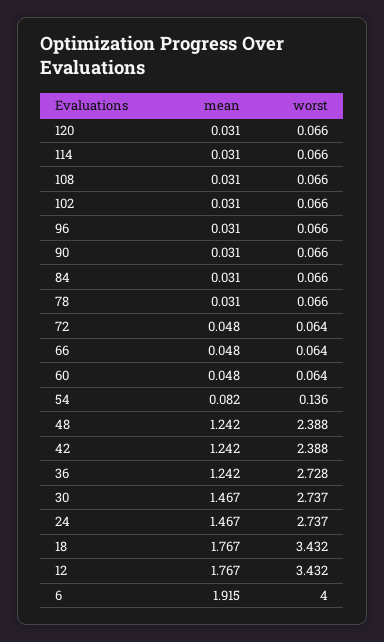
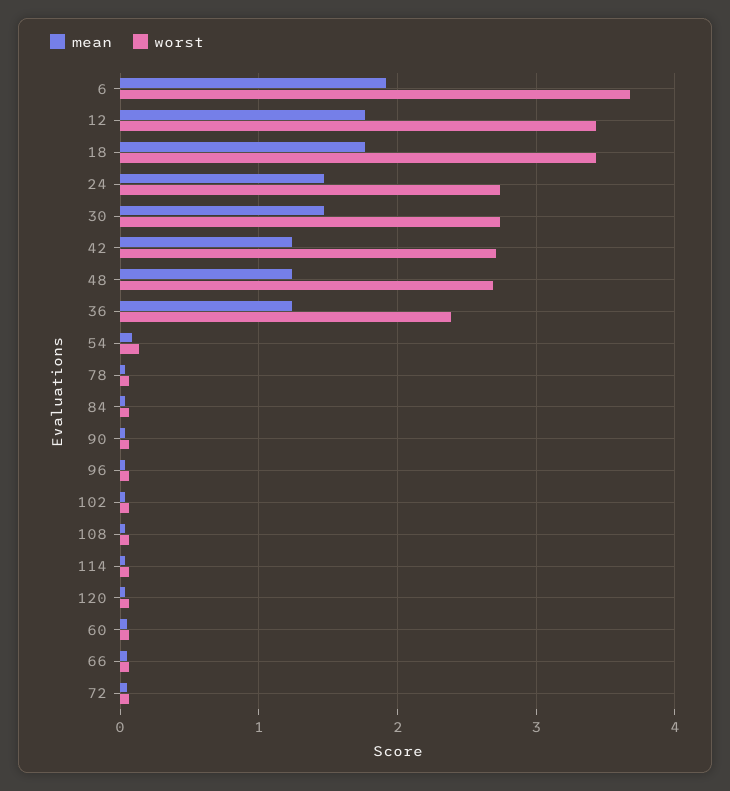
worst, 48: 2.388 -> 2.7
worst, 42: 2.388 -> 2.7
worst, 36: 2.728 -> 2.4
worst, 6: 4 -> 3.7

